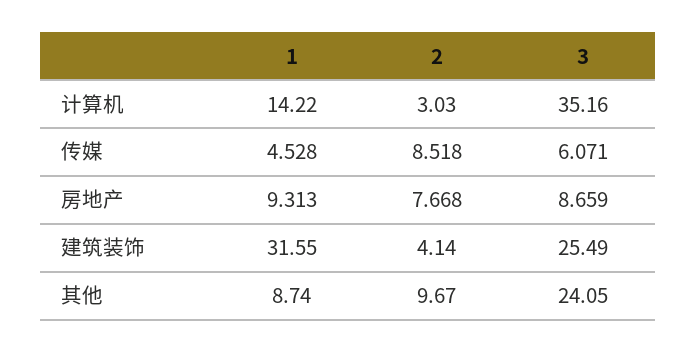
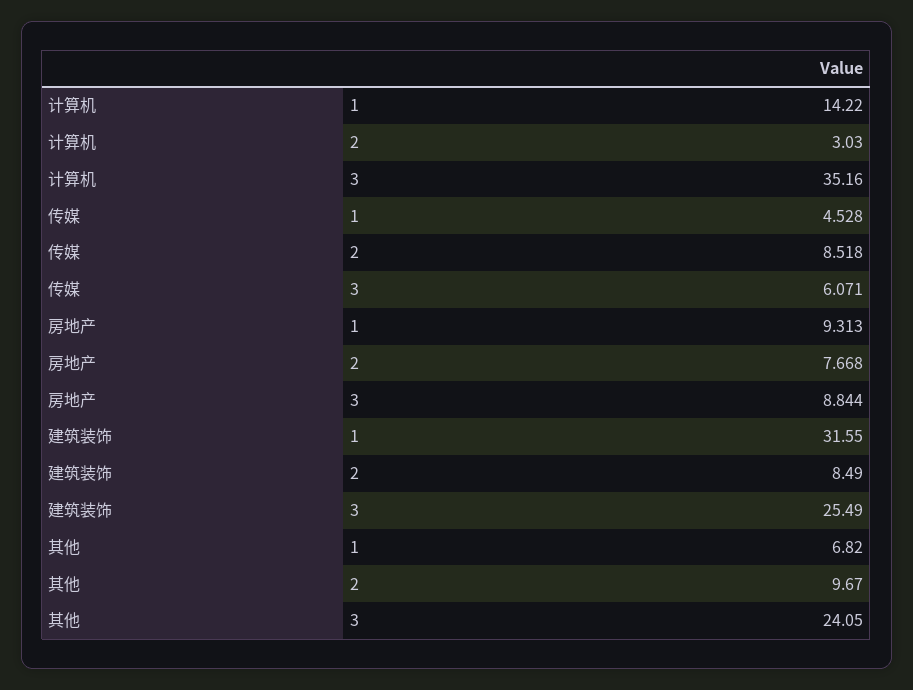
3, 房地产: 8.659 -> 8.844
2, 建筑装饰: 4.14 -> 8.49
1, 其他: 8.74 -> 6.82

